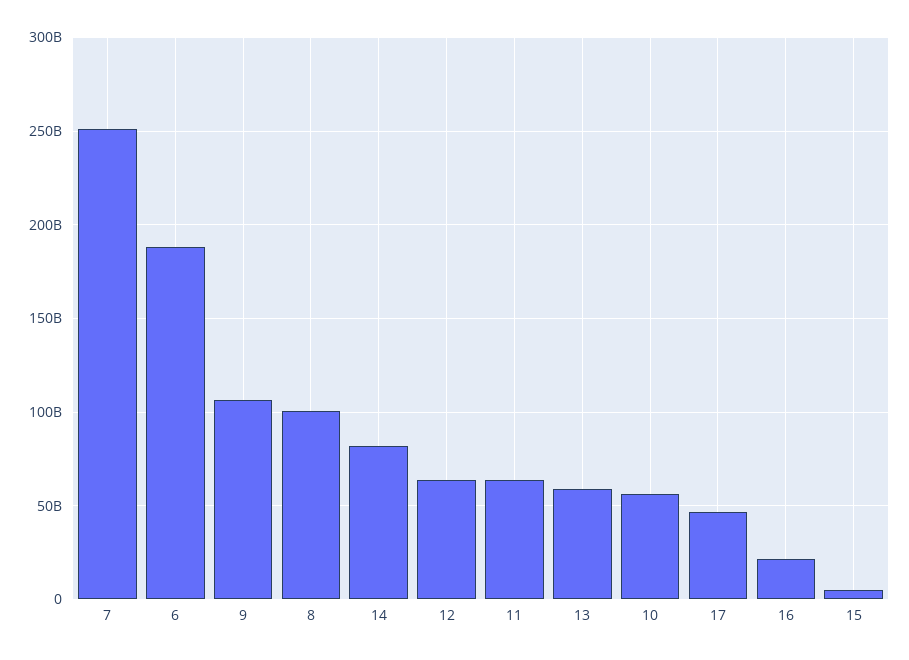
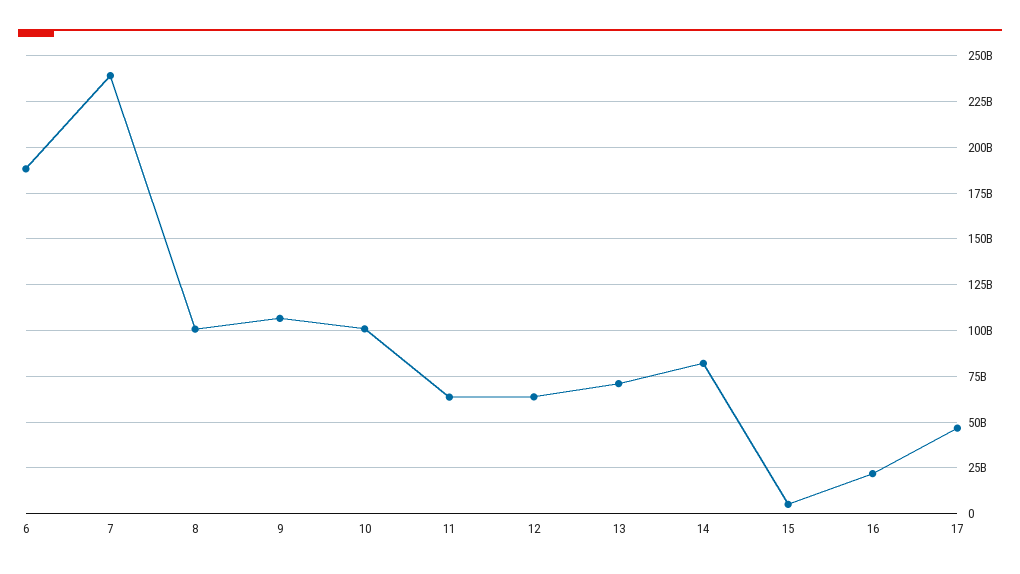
7: 250000000000 -> 240000000000
13: 60000000000 -> 70000000000
10: 55000000000 -> 100000000000

